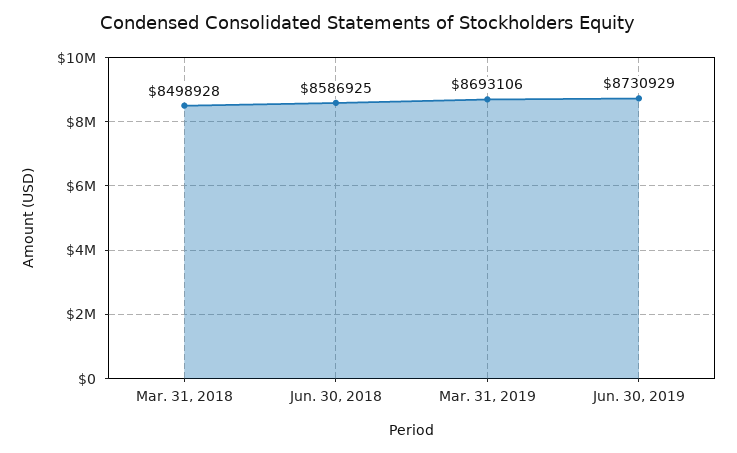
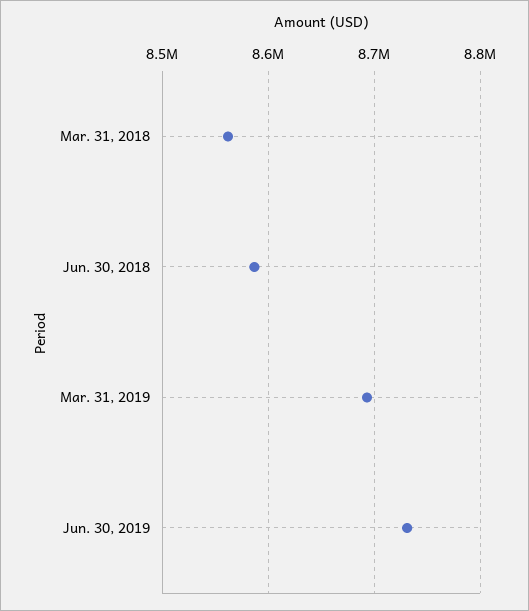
Mar. 31, 2018: 8498928 -> 8560000

